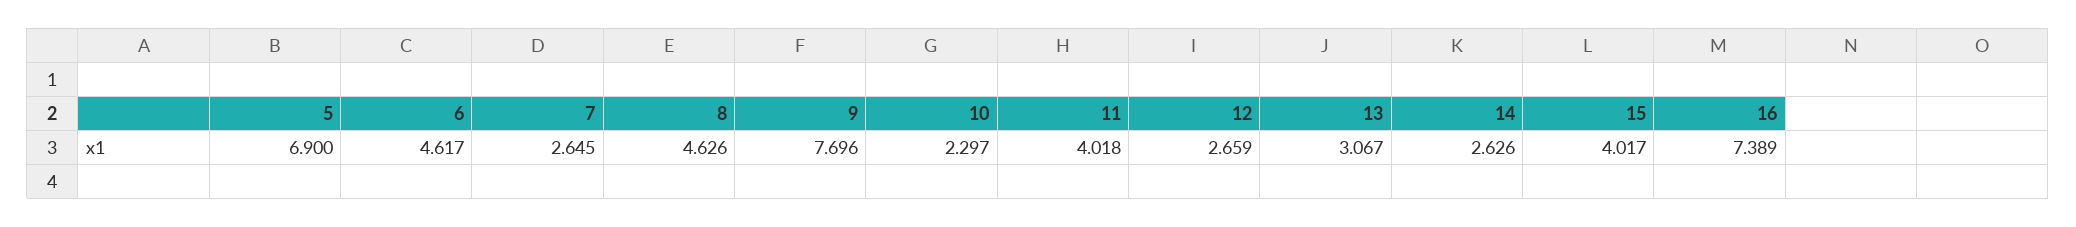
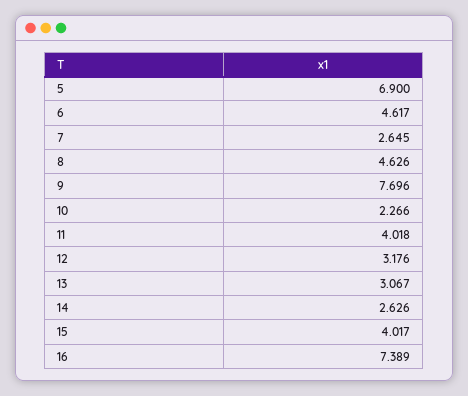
10: 2.297 -> 2.266
12: 2.659 -> 3.176

